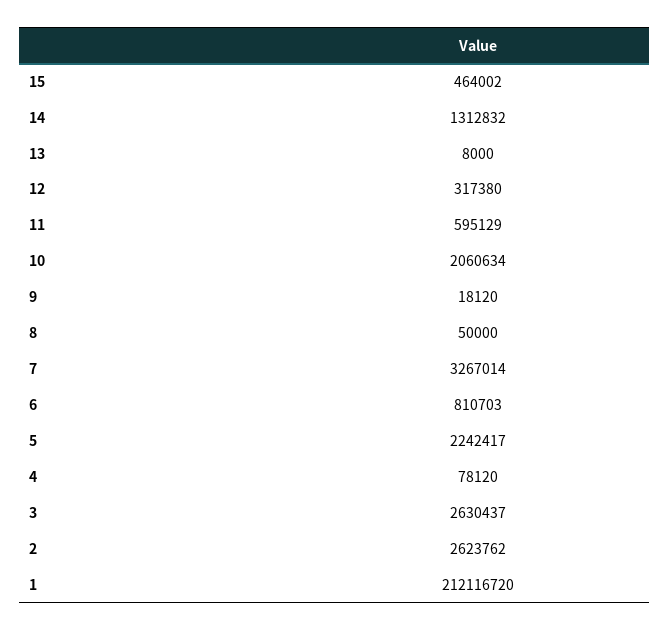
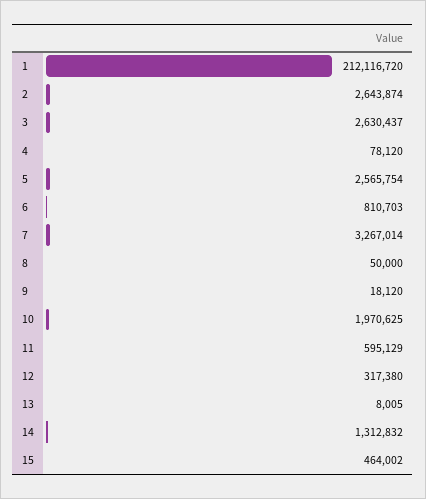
13: 8000 -> 8005
10: 2060634 -> 1970625
5: 2242417 -> 2565754
2: 2623762 -> 2643874

